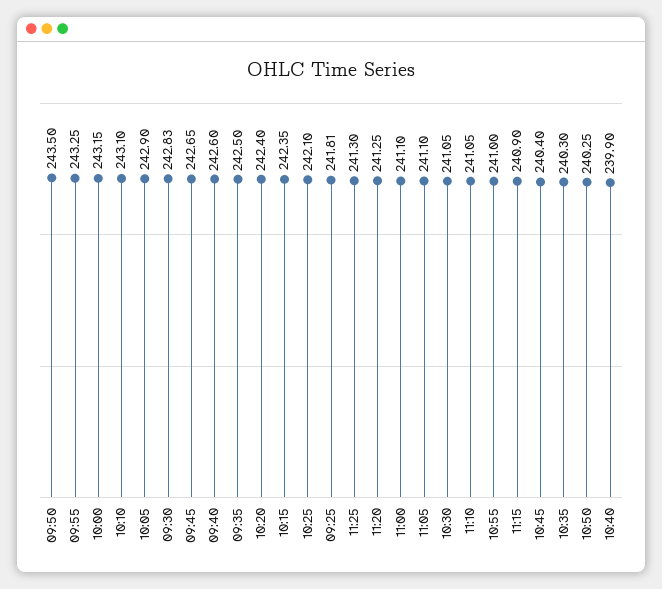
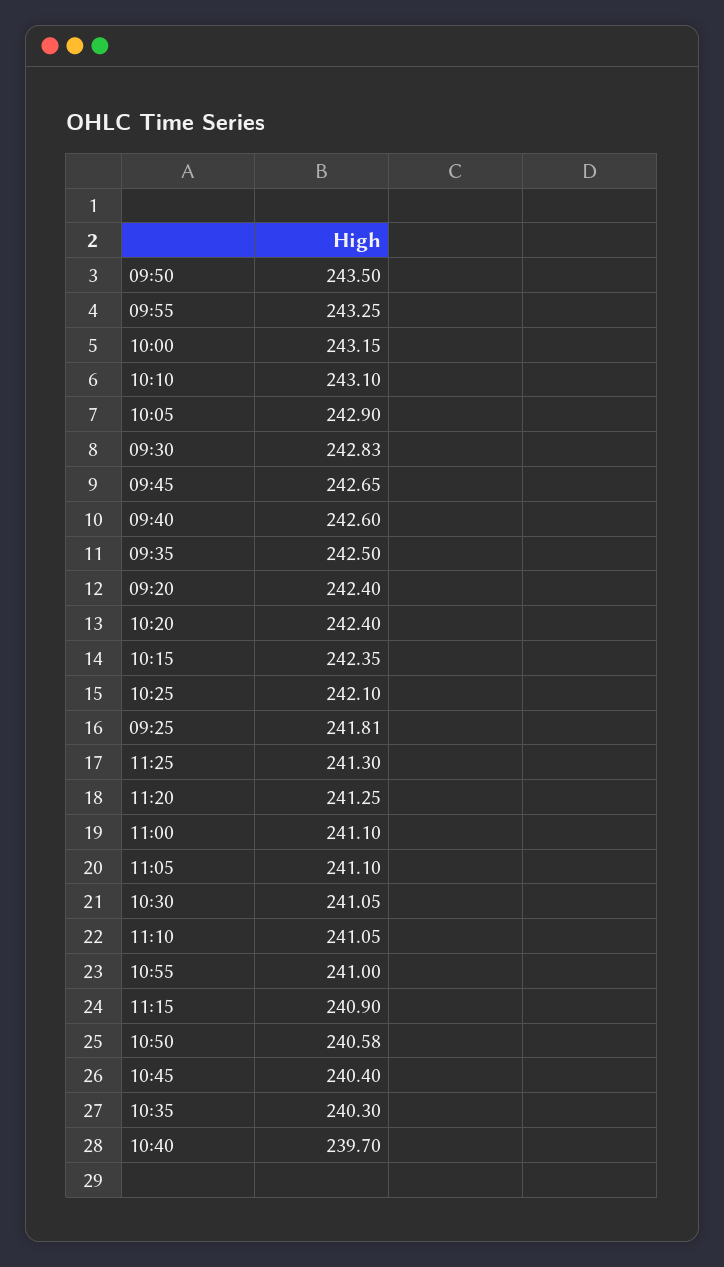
10:50: 240.25 -> 240.58
10:40: 239.9 -> 239.7
09:20: none -> 242.4

